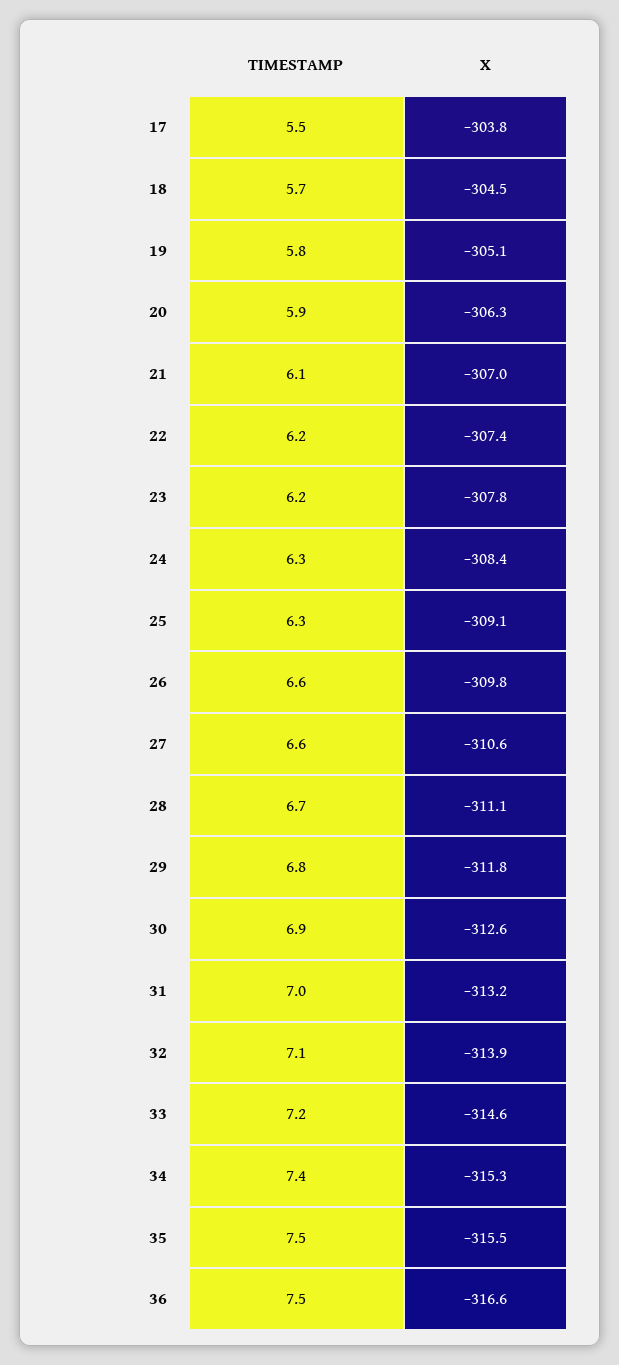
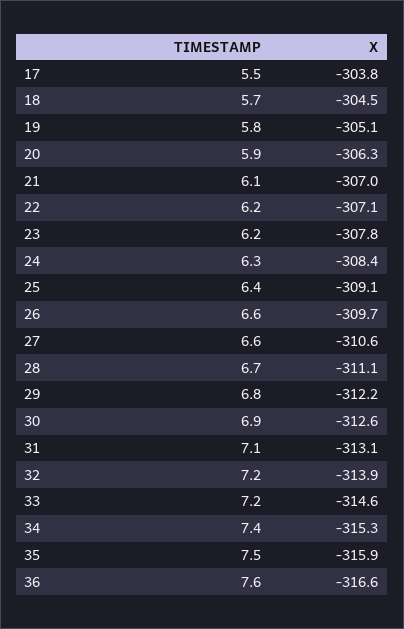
X, 22: -307.4 -> -307.1
TIMESTAMP, 25: 6.3 -> 6.4
X, 26: -309.8 -> -309.7
X, 29: -311.8 -> -312.2
TIMESTAMP, 31: 7 -> 7.1
X, 31: -313.2 -> -313.1
TIMESTAMP, 32: 7.1 -> 7.2
X, 35: -315.5 -> -315.9
TIMESTAMP, 36: 7.5 -> 7.6

